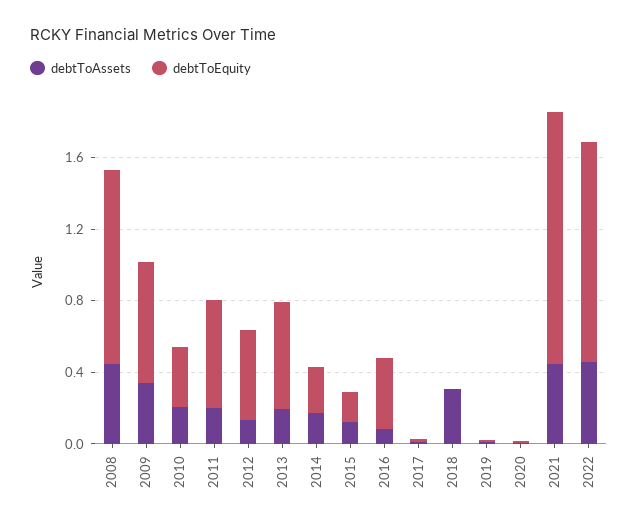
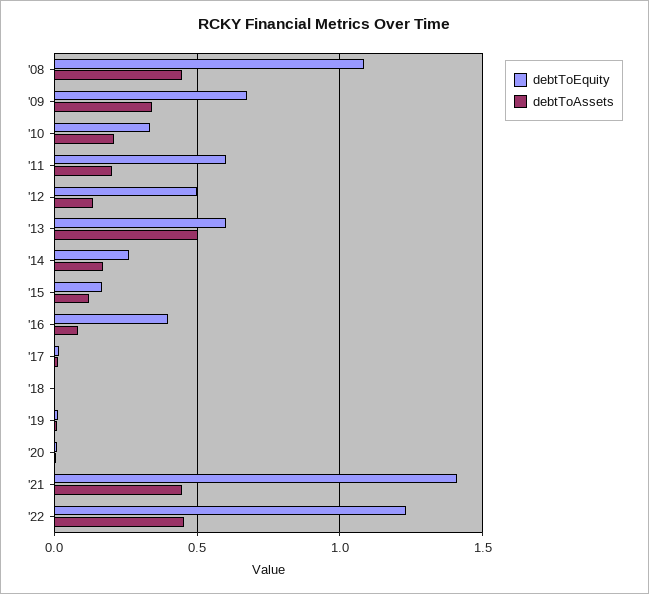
debtToAssets, 2013: 0.2 -> 0.5
debtToAssets, 2018: 0.3 -> 0

